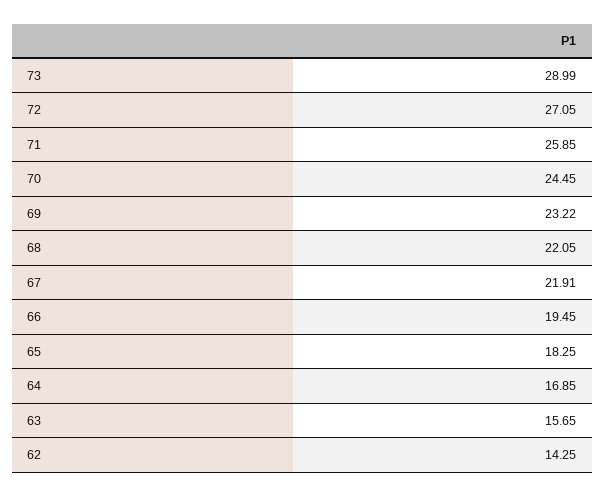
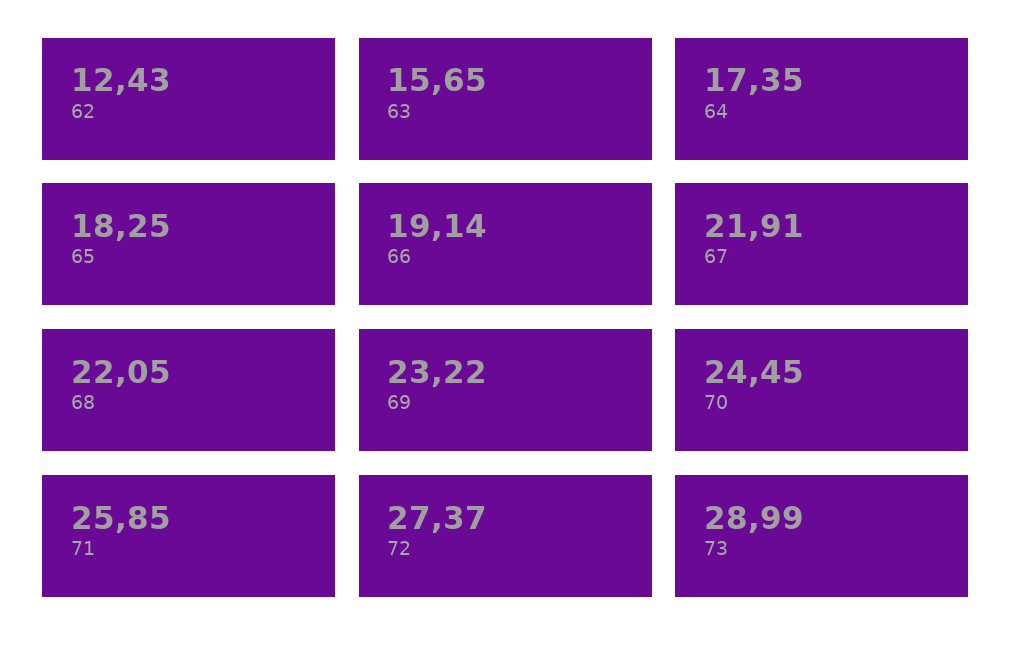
72: 27.05 -> 27.37
66: 19.45 -> 19.14
64: 16.85 -> 17.35
62: 14.25 -> 12.43

